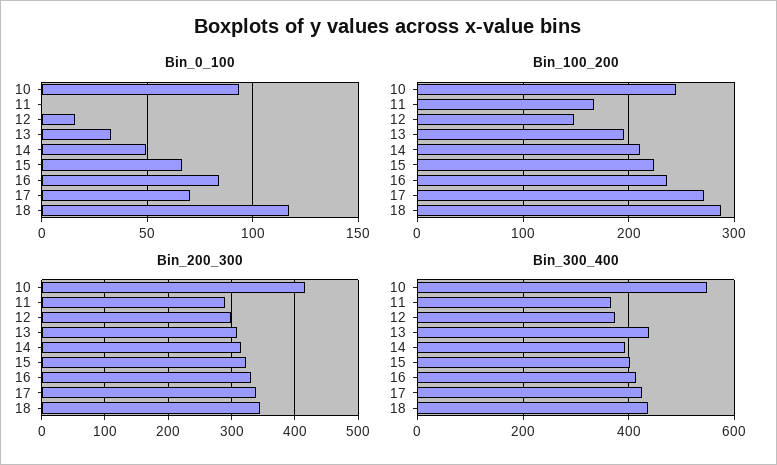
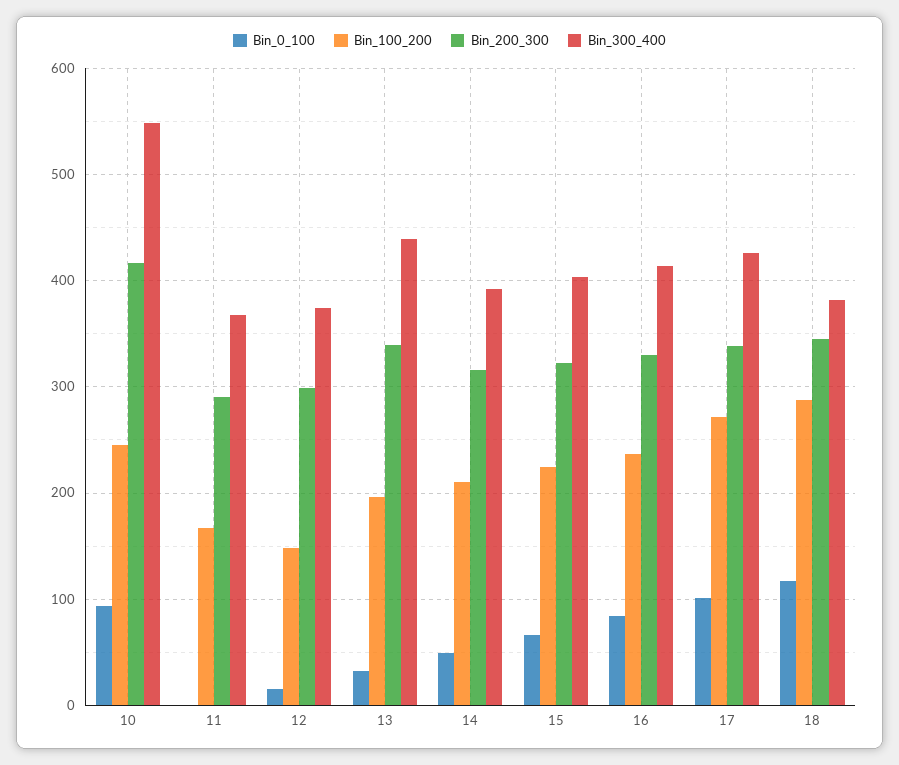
Bin_0_100, 17: 70 -> 100
Bin_200_300, 13: 310 -> 340
Bin_300_400, 18: 440 -> 380

